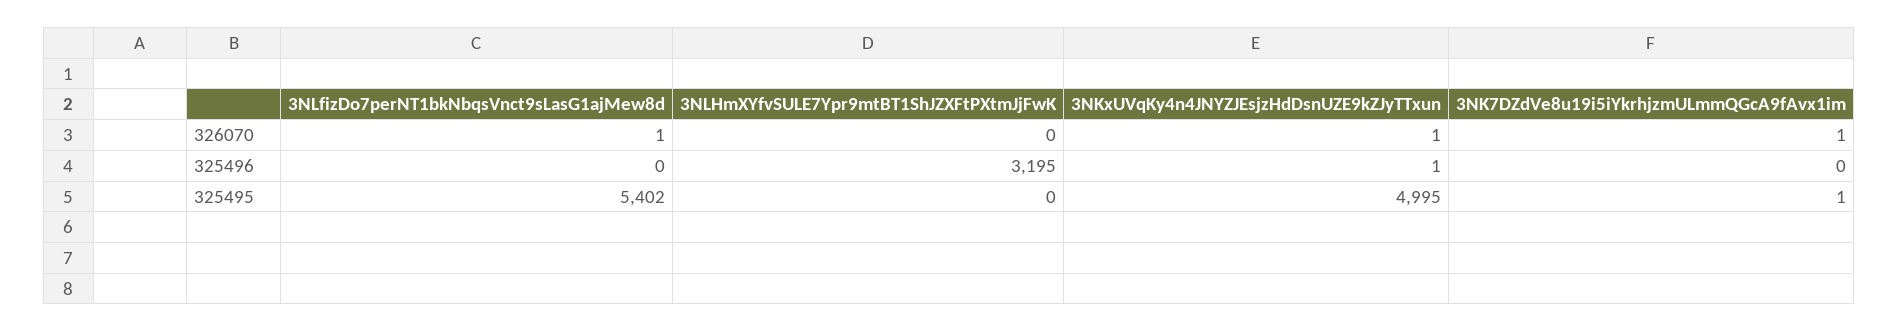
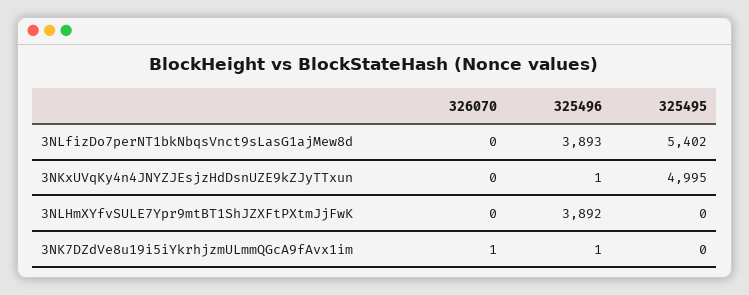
3NLfizDo7perNT1bkNbqsVnct9sLasG1ajMew8d, 326070: 1 -> 0
3NKxUVqKy4n4JNYZJEsjzHdDsnUZE9kZJyTTxun, 326070: 1 -> 0
3NLfizDo7perNT1bkNbqsVnct9sLasG1ajMew8d, 325496: 0 -> 3893
3NLHmXYfvSULE7Ypr9mtBT1ShJZXFtPXtmJjFwK, 325496: 3195 -> 3892
3NK7DZdVe8u19i5iYkrhjzmULmmQGcA9fAvx1im, 325496: 0 -> 1
3NK7DZdVe8u19i5iYkrhjzmULmmQGcA9fAvx1im, 325495: 1 -> 0

